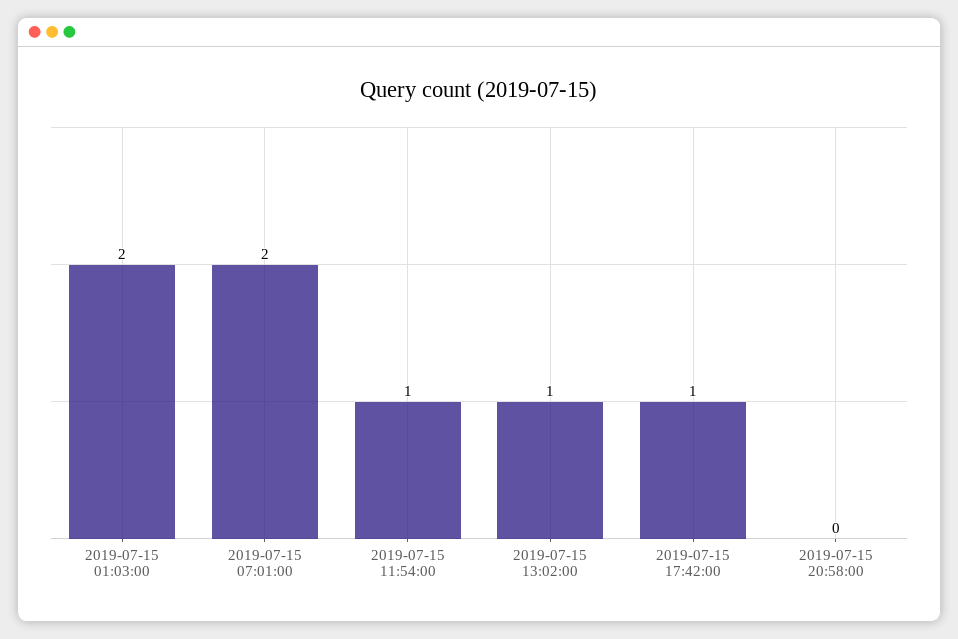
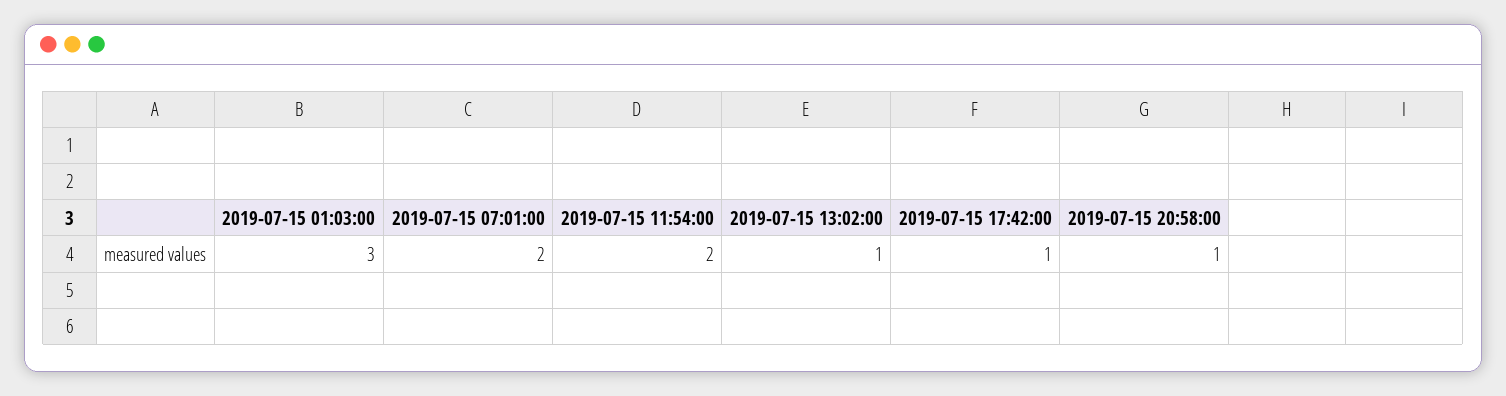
2019-07-15 01:03:00: 2 -> 3
2019-07-15 11:54:00: 1 -> 2
2019-07-15 20:58:00: 0 -> 1

